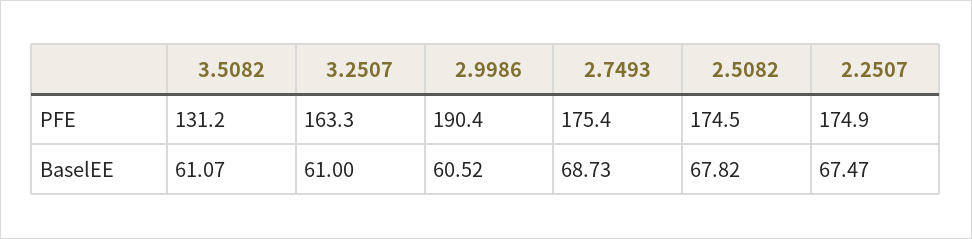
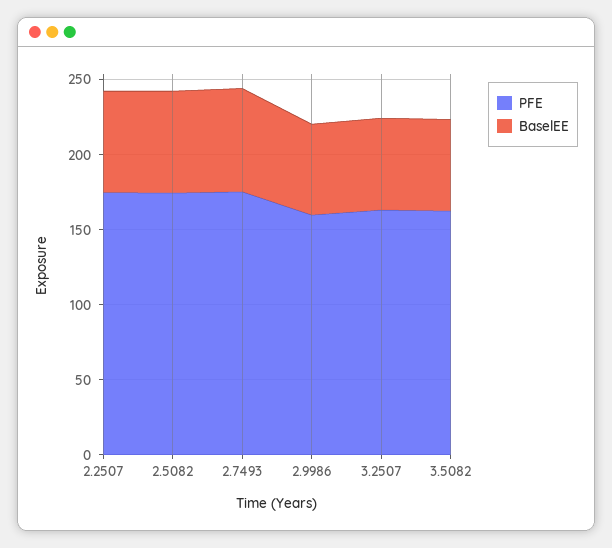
PFE, 3.5082: 131.2 -> 160
PFE, 2.9986: 190.4 -> 160

